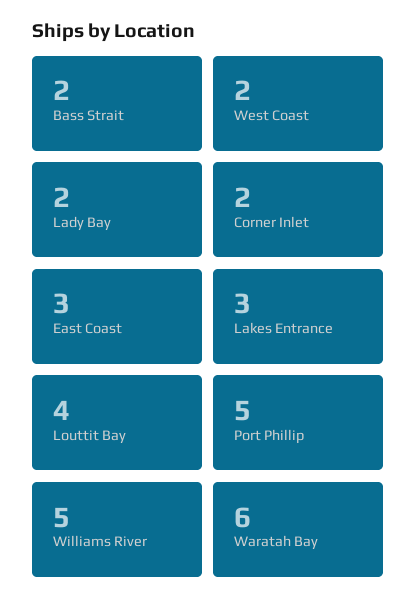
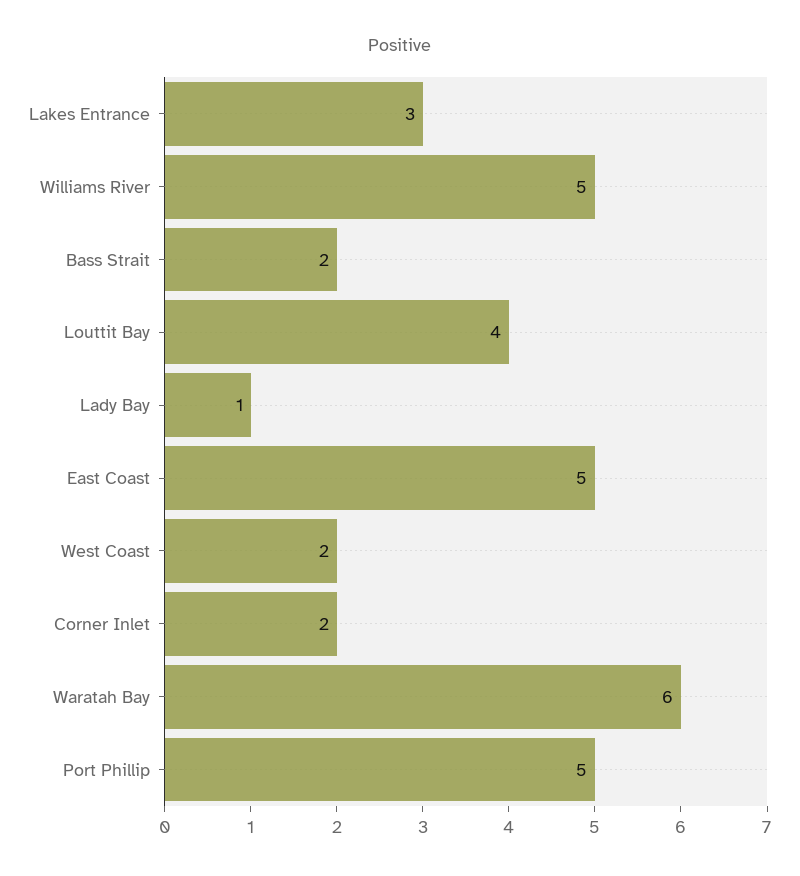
Lady Bay: 2 -> 1
East Coast: 3 -> 5

